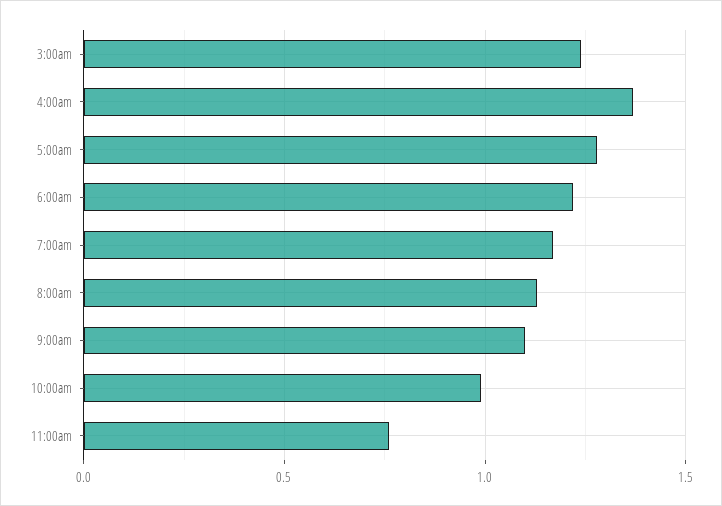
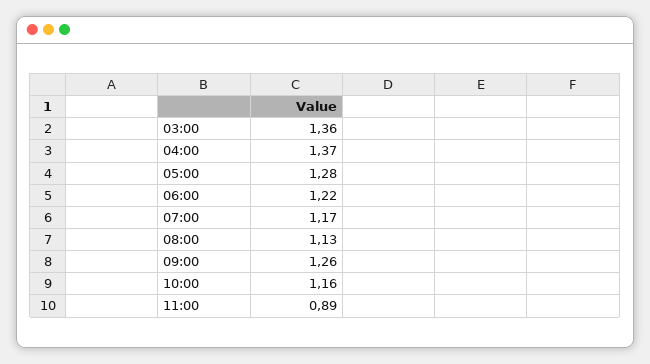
3:00am: 1.25 -> 1.36
9:00am: 1.1 -> 1.26
10:00am: 1 -> 1.16
11:00am: 0.75 -> 0.89

